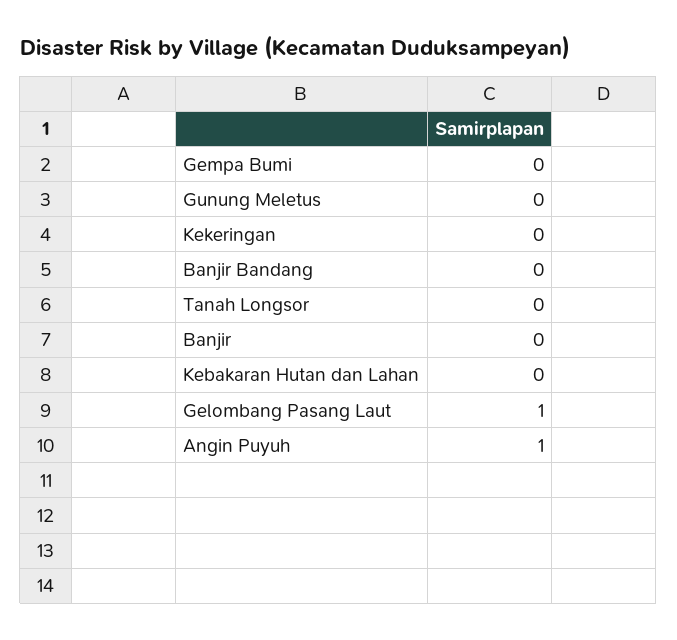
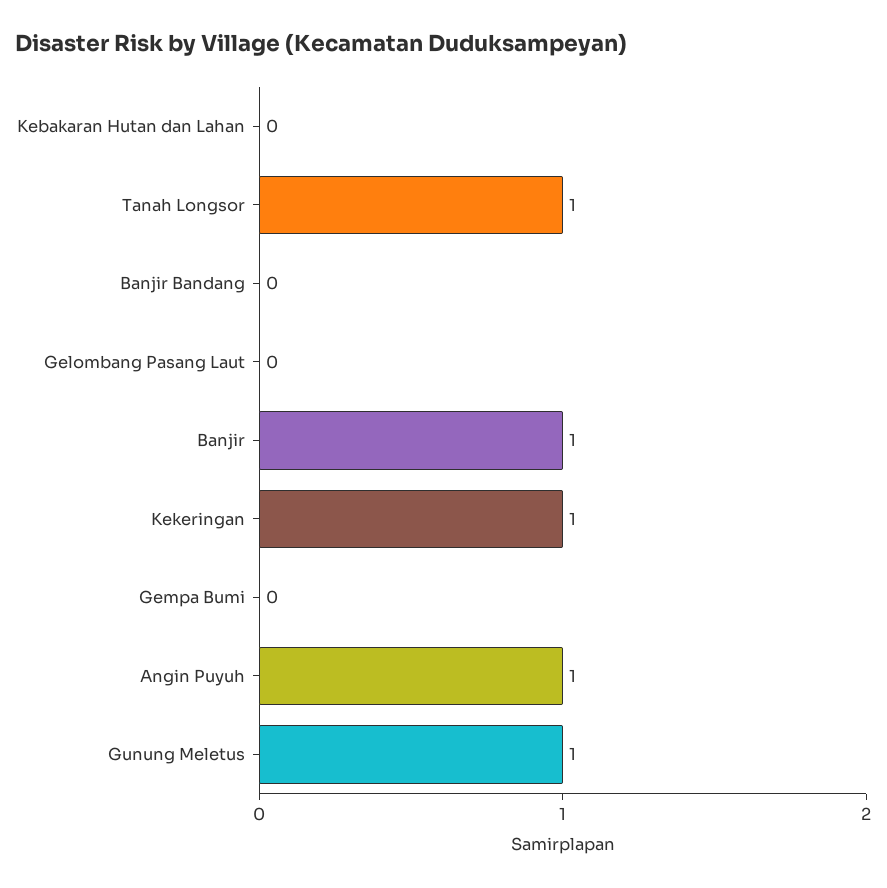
Gunung Meletus: 0 -> 1
Kekeringan: 0 -> 1
Tanah Longsor: 0 -> 1
Banjir: 0 -> 1
Gelombang Pasang Laut: 1 -> 0

